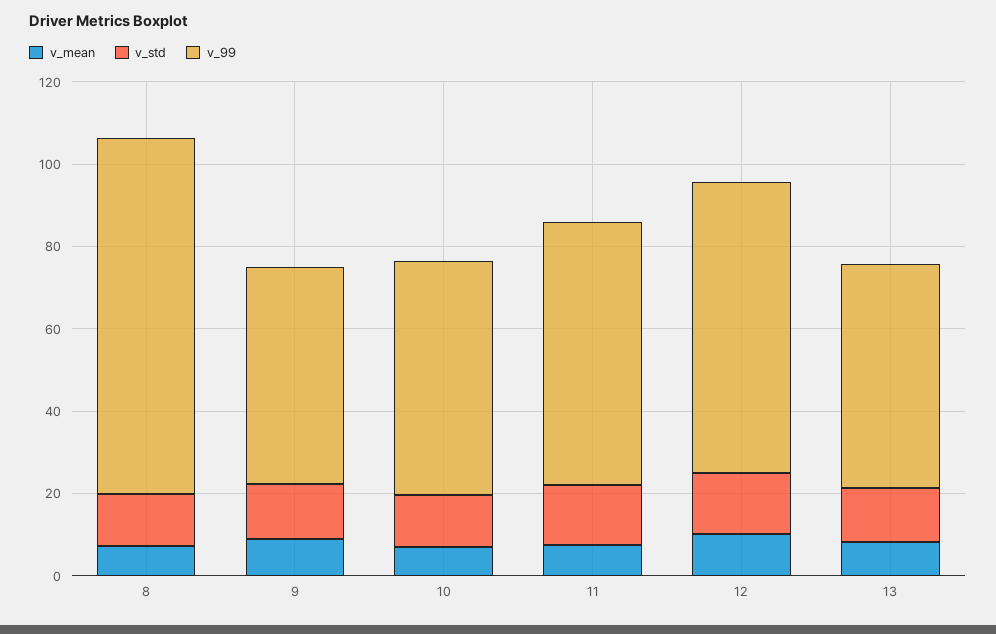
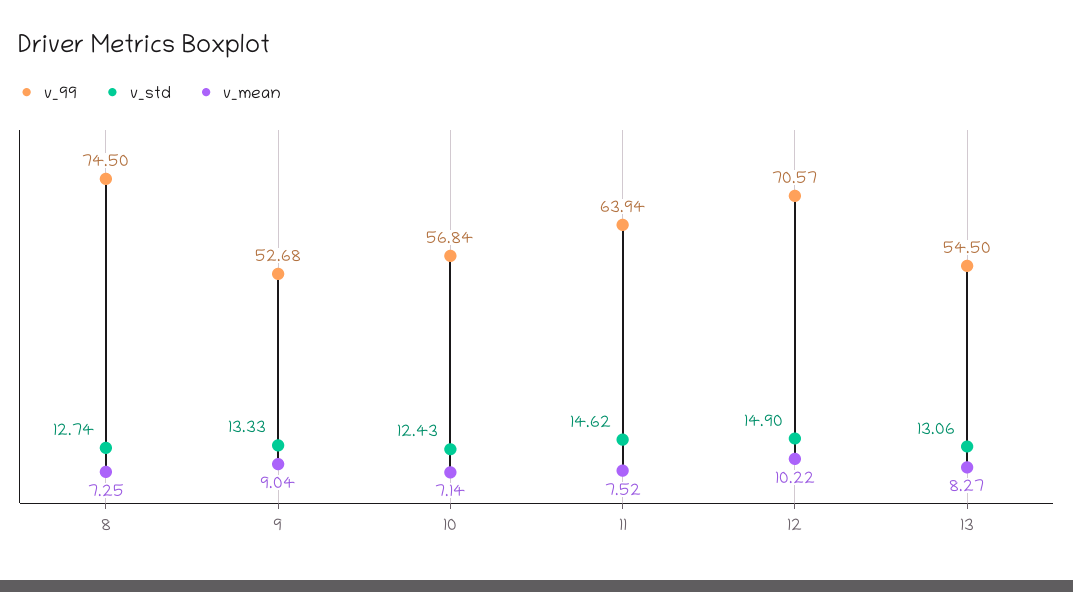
v_99, 8: 85 -> 74.5

